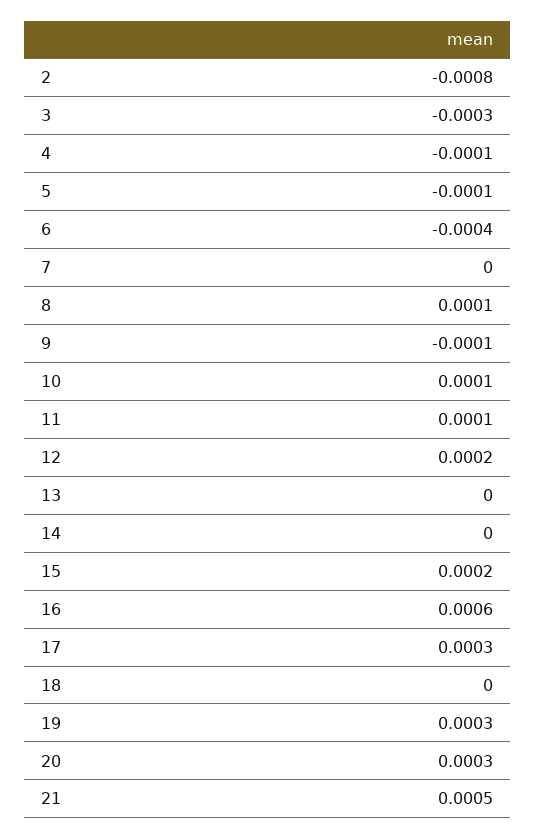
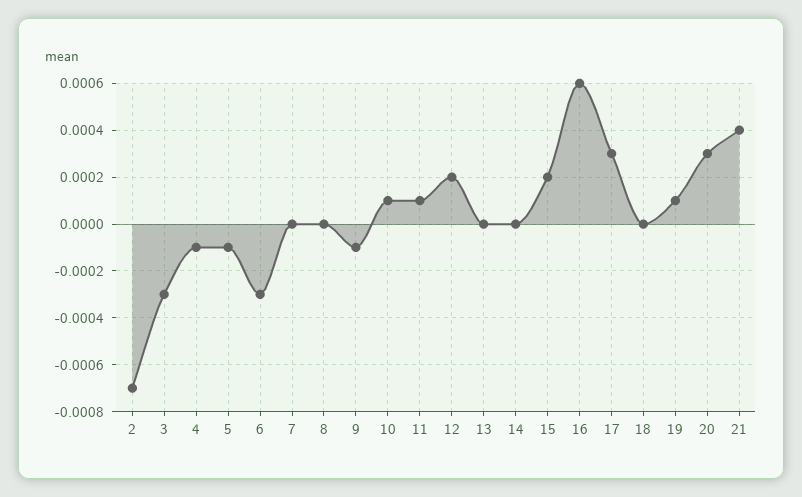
2: -0.0008 -> -0.0007
6: -0.0004 -> -0.0003
8: 0.0001 -> 0
19: 0.0003 -> 0.0001
21: 0.0005 -> 0.0004

